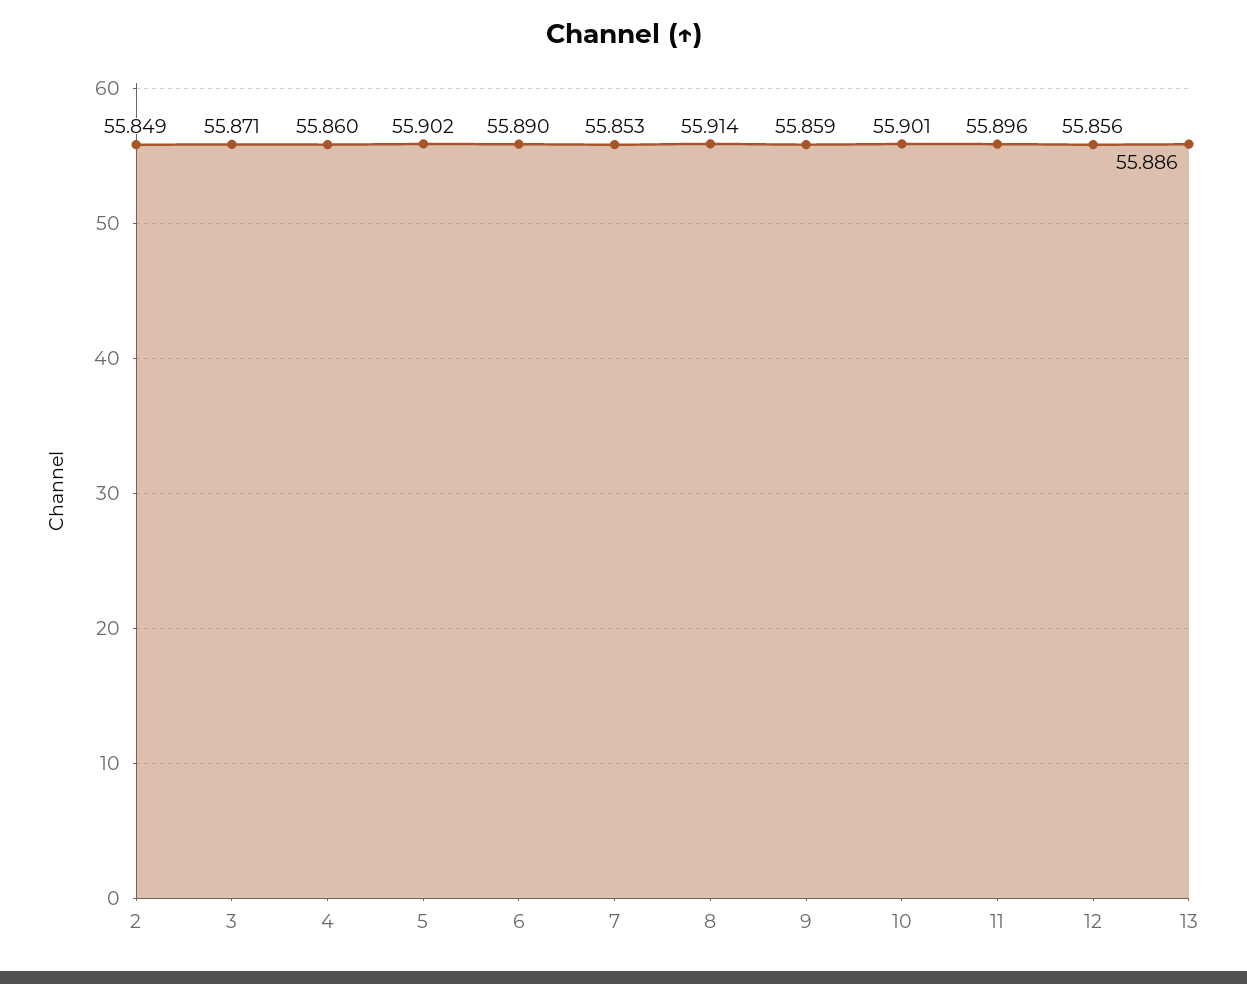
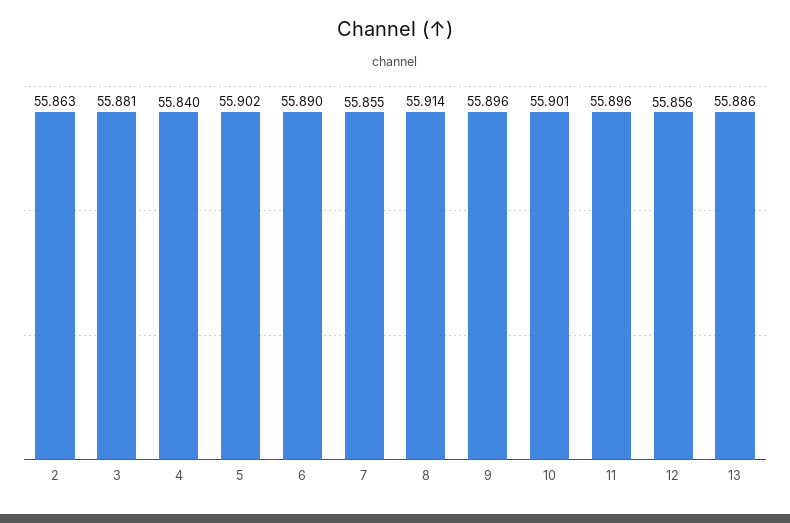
2: 55.849 -> 55.863
3: 55.871 -> 55.881
4: 55.86 -> 55.84
7: 55.853 -> 55.855
9: 55.859 -> 55.896

